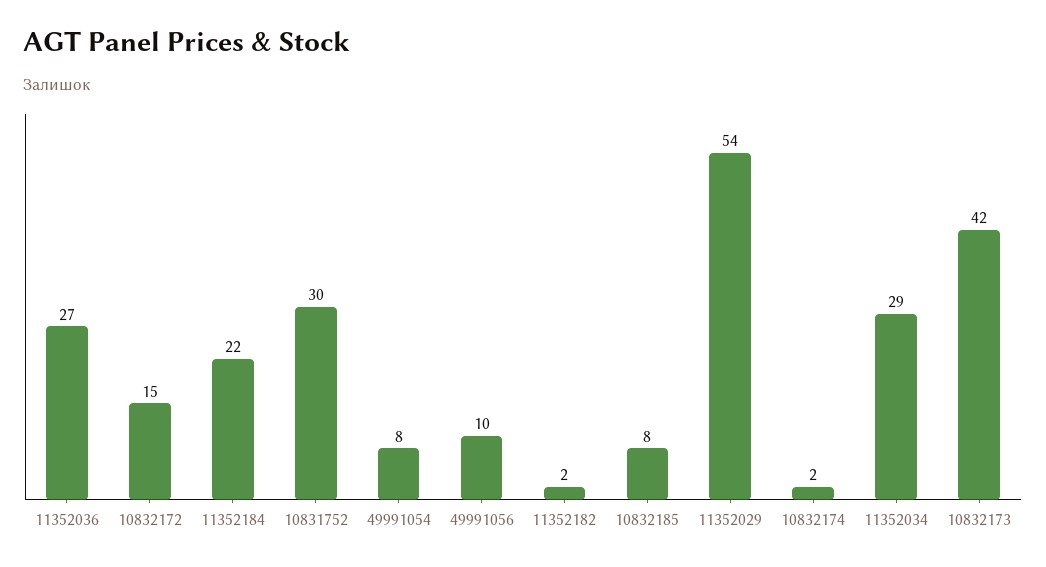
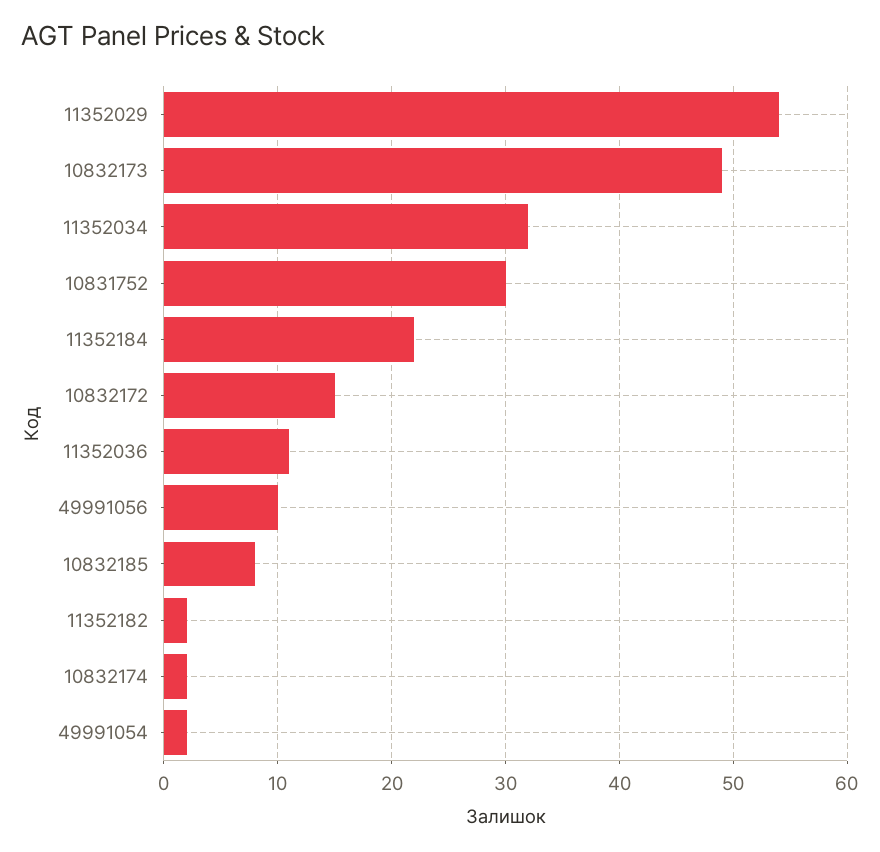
11352036: 27 -> 11
49991054: 8 -> 2
11352034: 29 -> 32
10832173: 42 -> 49

